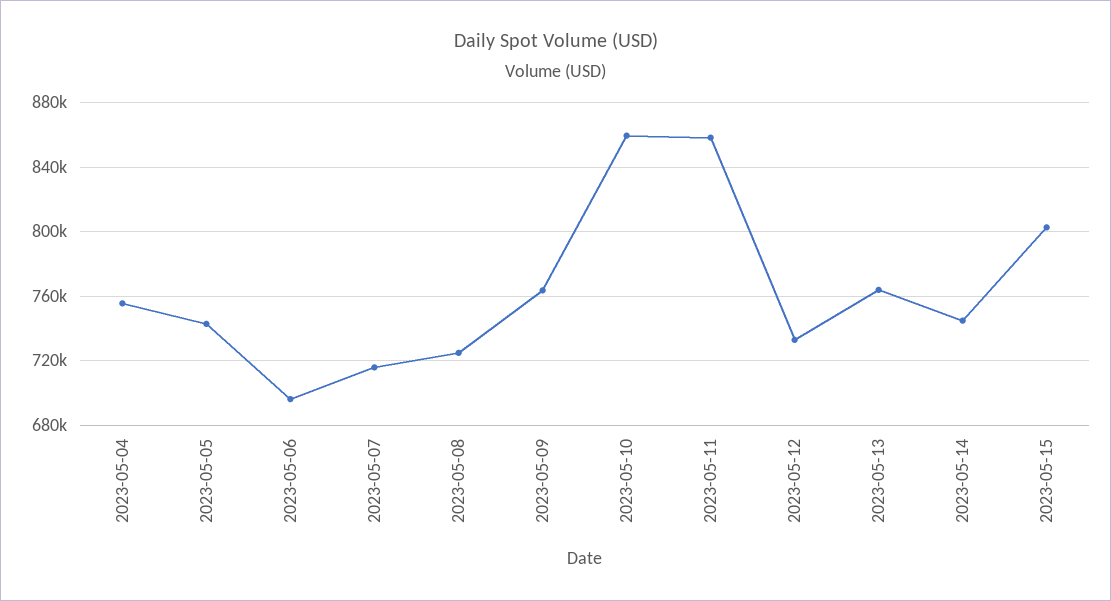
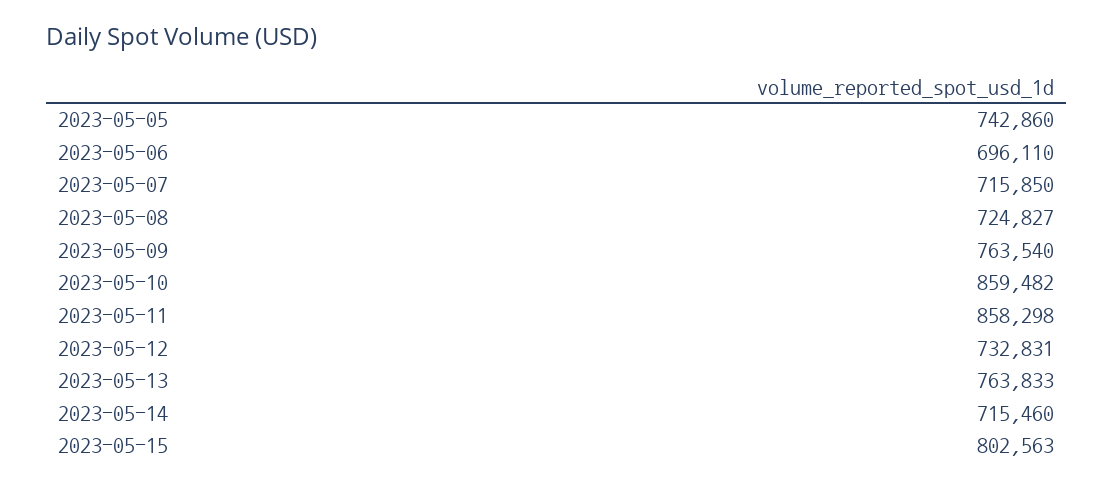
2023-05-04: 755000 -> none
2023-05-14: 745000 -> 715460

